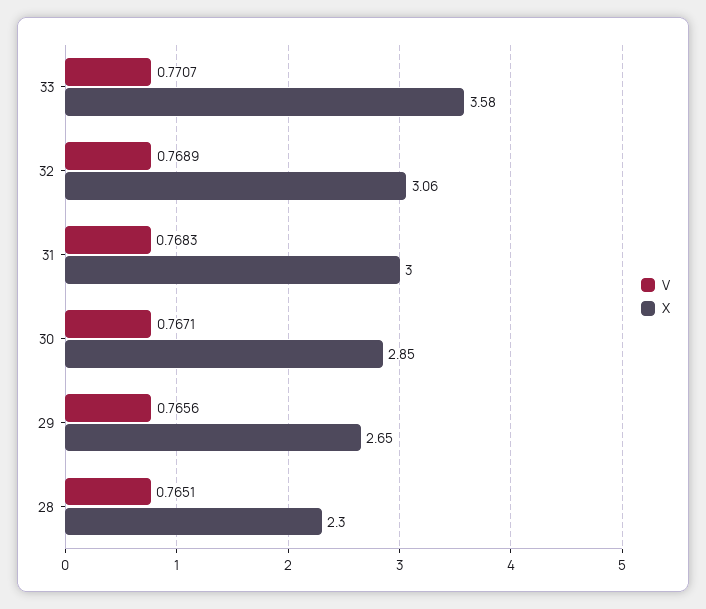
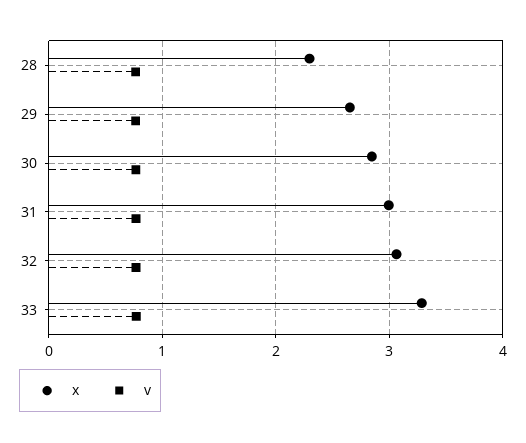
X, 33: 3.58 -> 3.3

